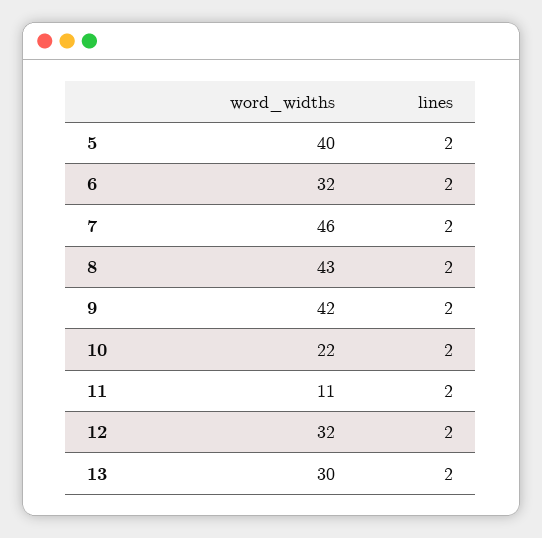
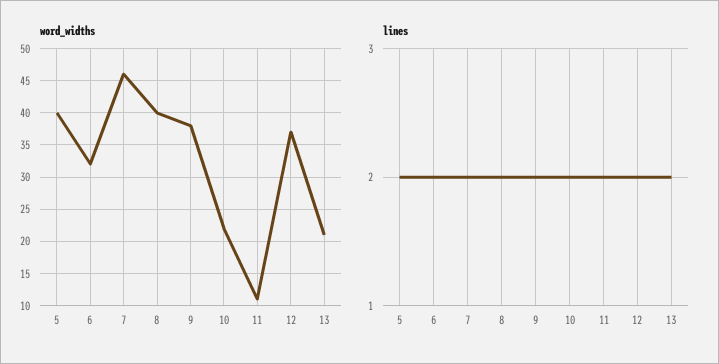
word_widths, 8: 43 -> 40
word_widths, 9: 42 -> 38
word_widths, 12: 32 -> 37
word_widths, 13: 30 -> 21

